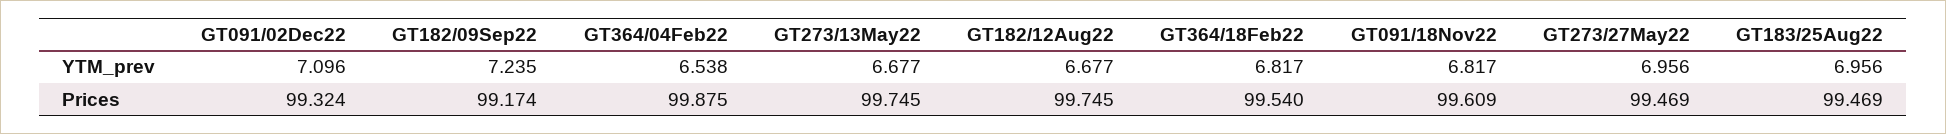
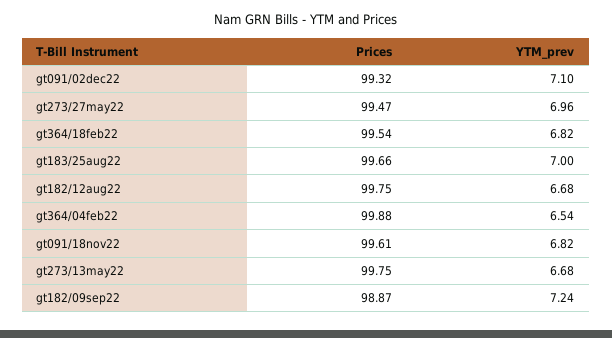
GT183/25Aug22, YTM_prev: 6.956 -> 7
GT182/09Sep22, Prices: 99.174 -> 98.87
GT183/25Aug22, Prices: 99.469 -> 99.66

